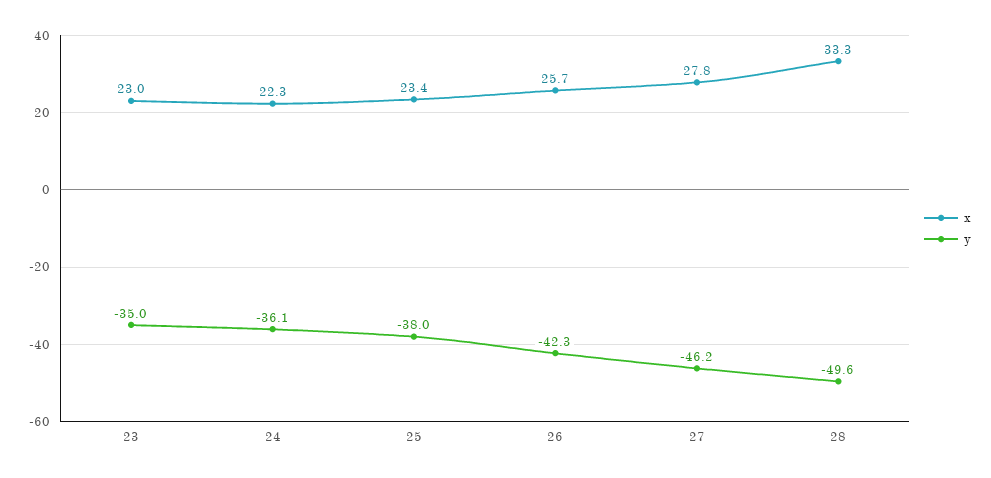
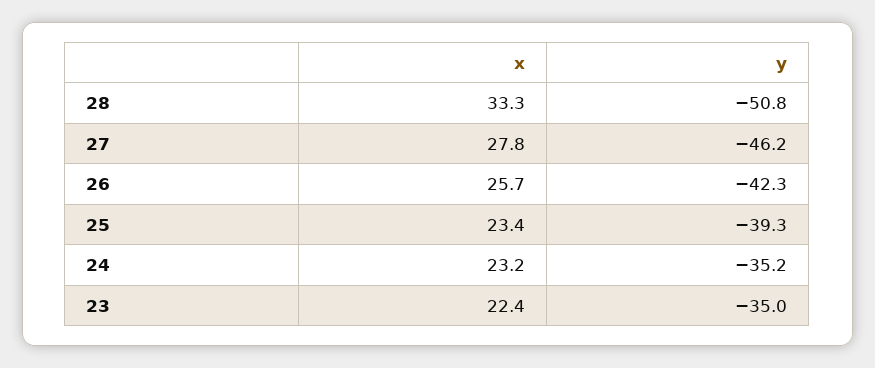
x, 23: 23 -> 22.4
x, 24: 22.3 -> 23.2
y, 24: -36.1 -> -35.2
y, 25: -38 -> -39.3
y, 28: -49.6 -> -50.8

